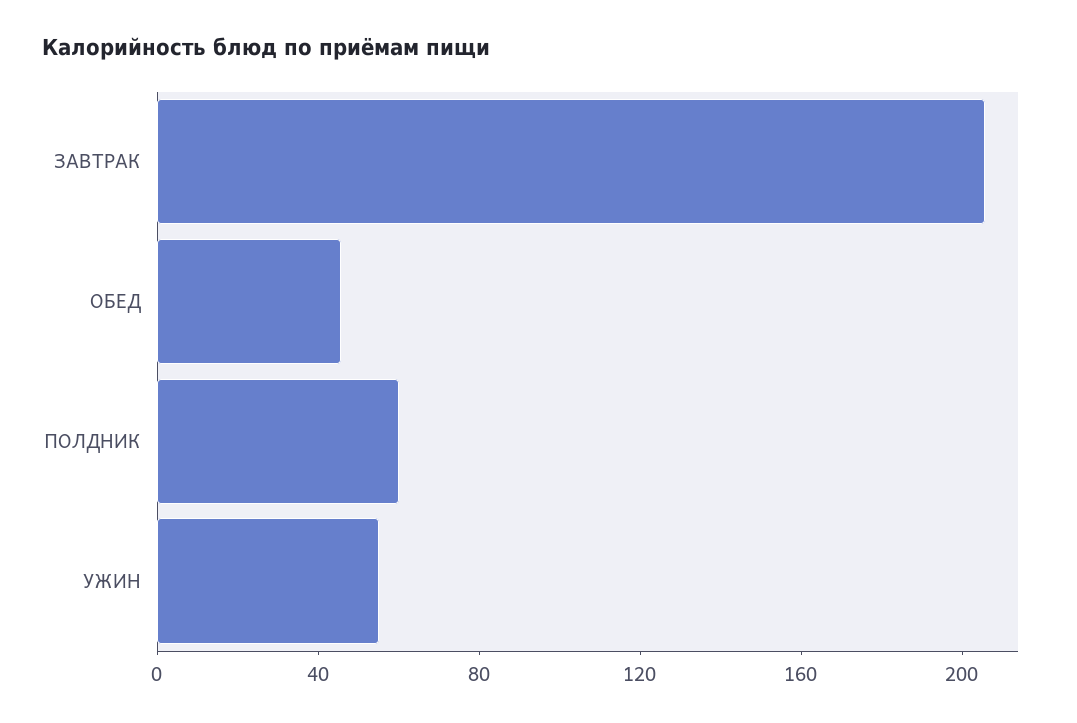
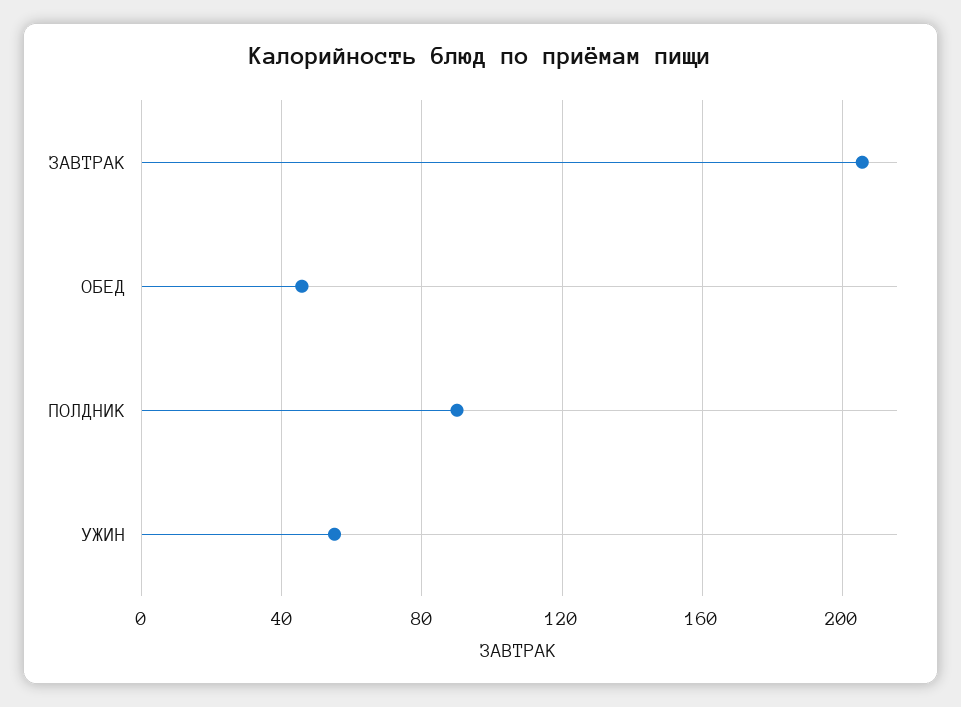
ПОЛДНИК: 60 -> 90

